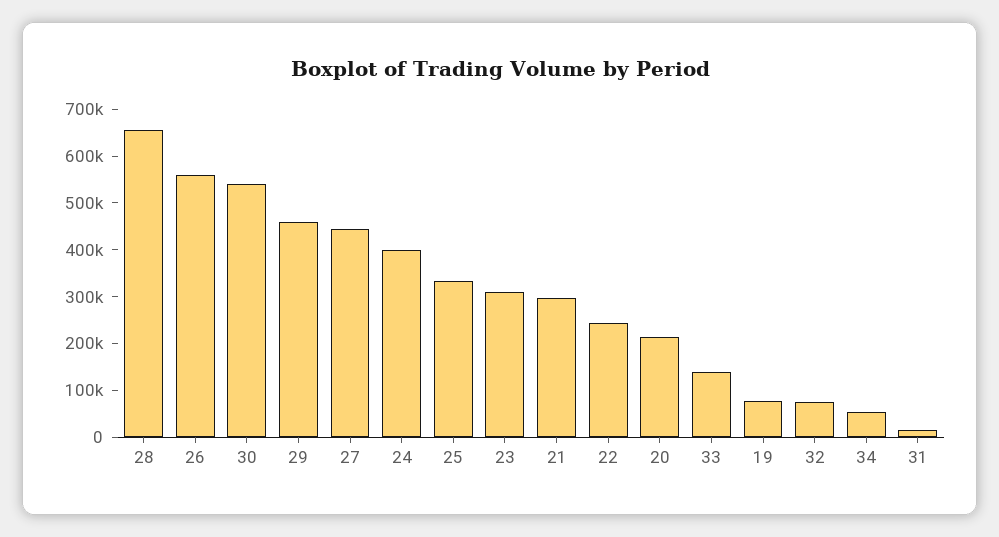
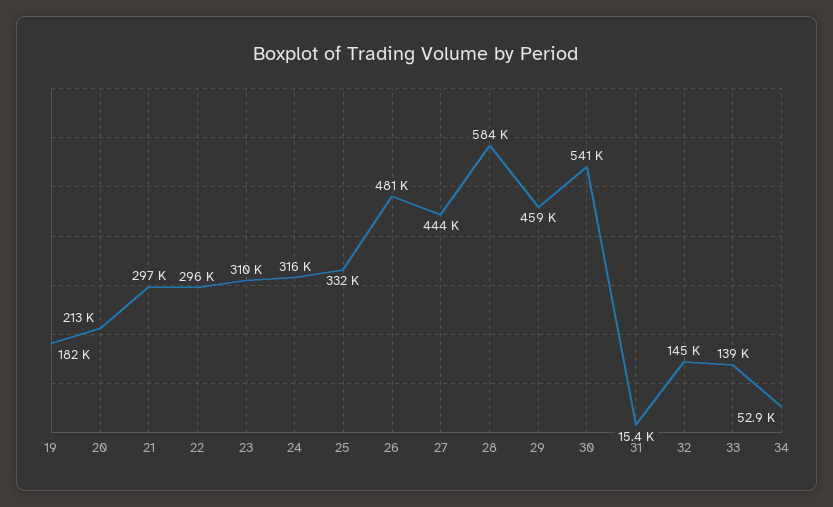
28: 660000 -> 584000
26: 560000 -> 481000
24: 400000 -> 316000
22: 240000 -> 296000
19: 80000 -> 182000
32: 80000 -> 145000

